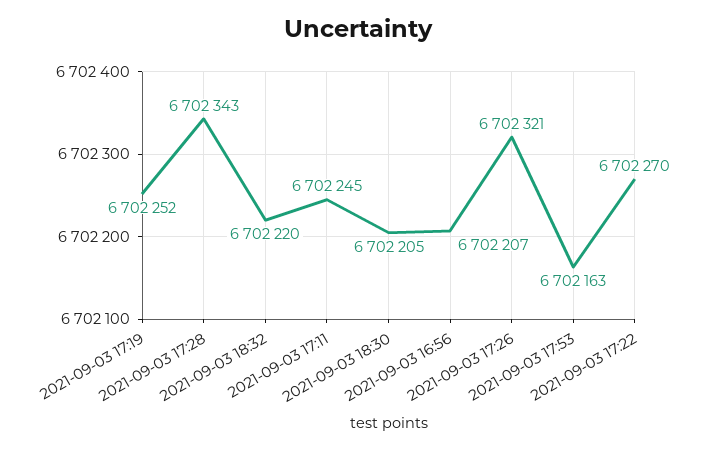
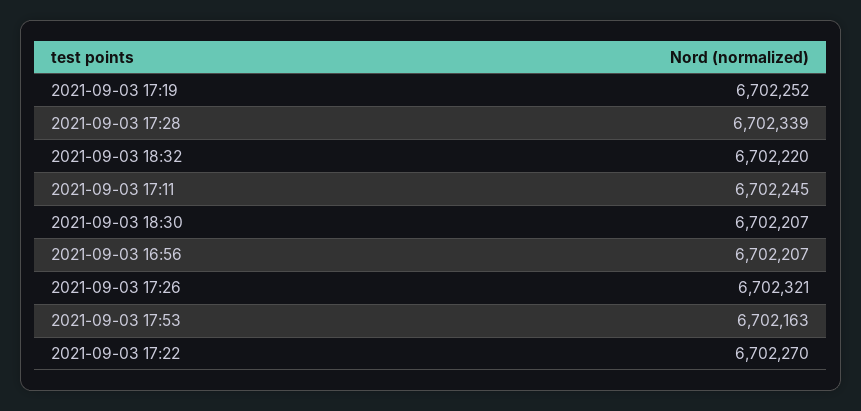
2021-09-03 17:28: 6702343 -> 6702339
2021-09-03 18:30: 6702205 -> 6702207

